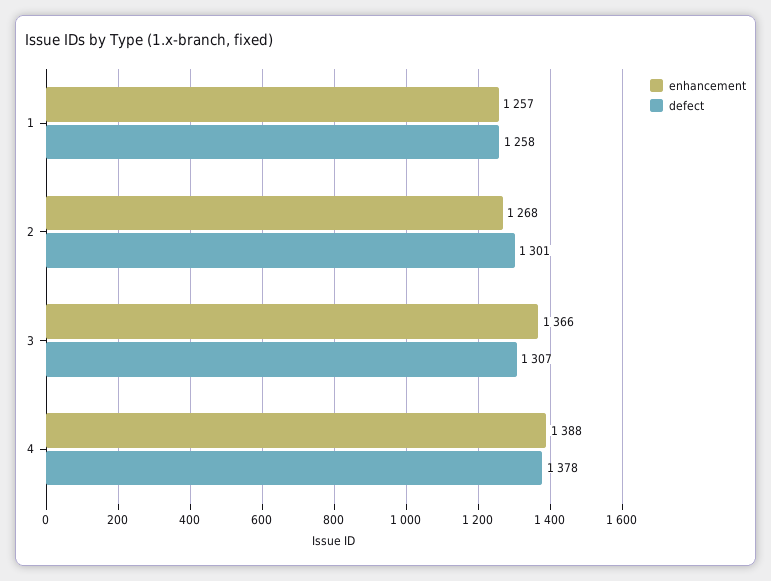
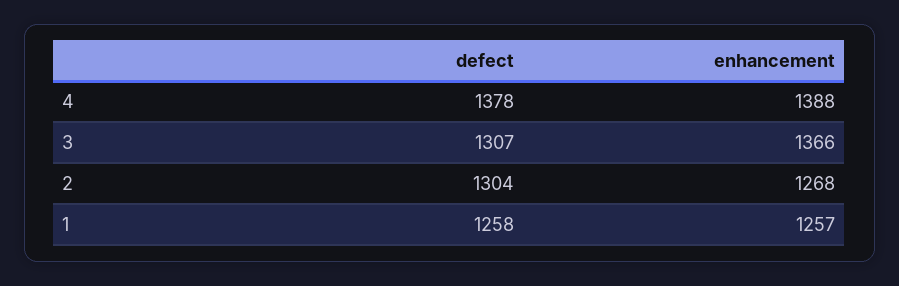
defect, 2: 1301 -> 1304

